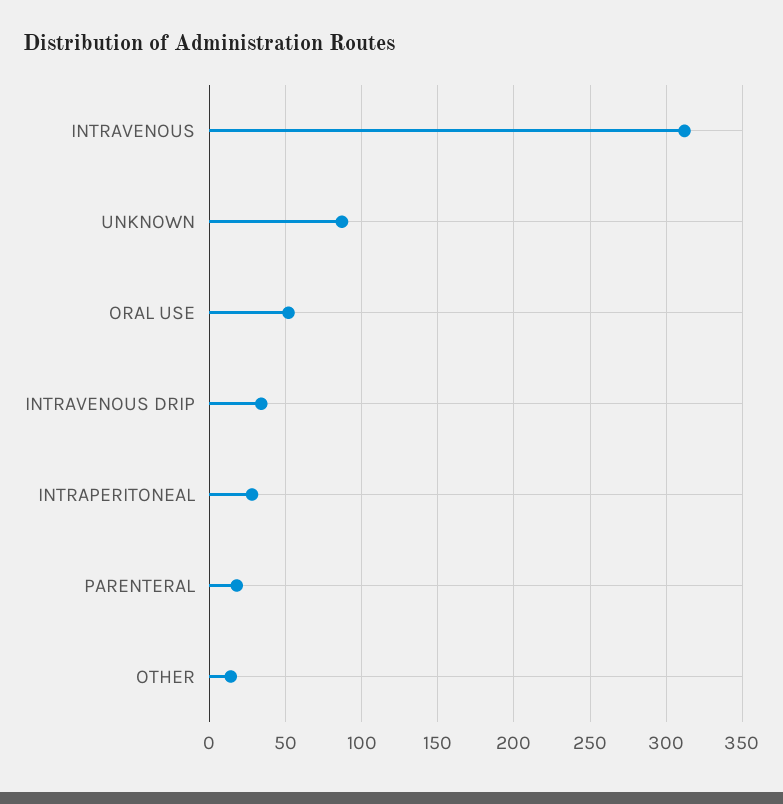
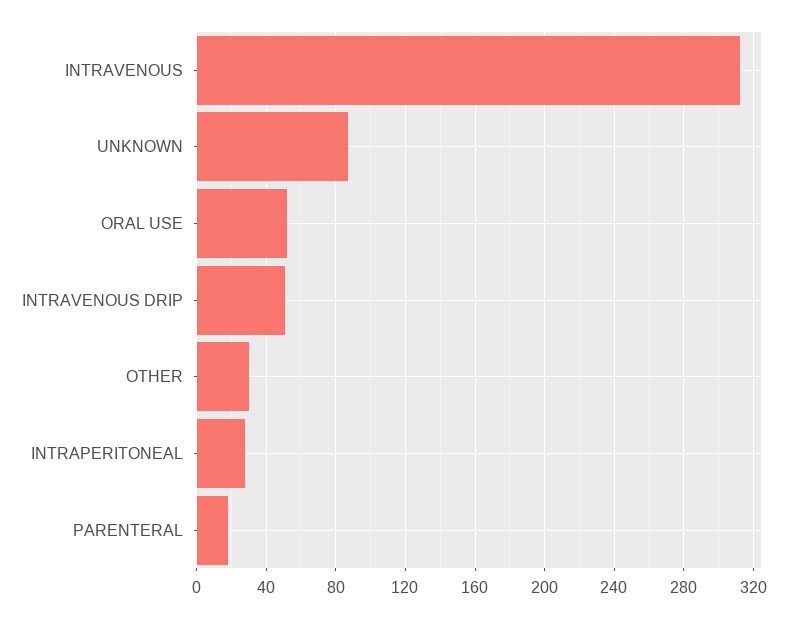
INTRAVENOUS DRIP: 35 -> 50
OTHER: 15 -> 30

